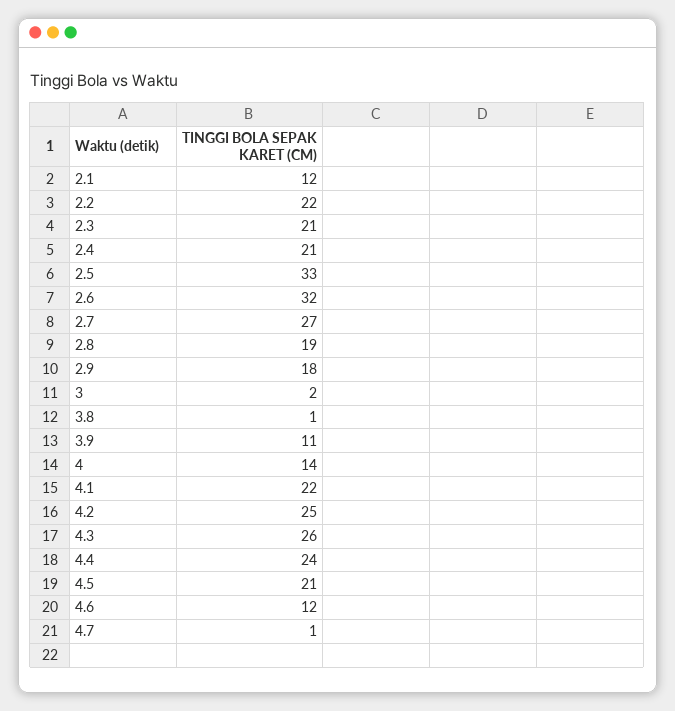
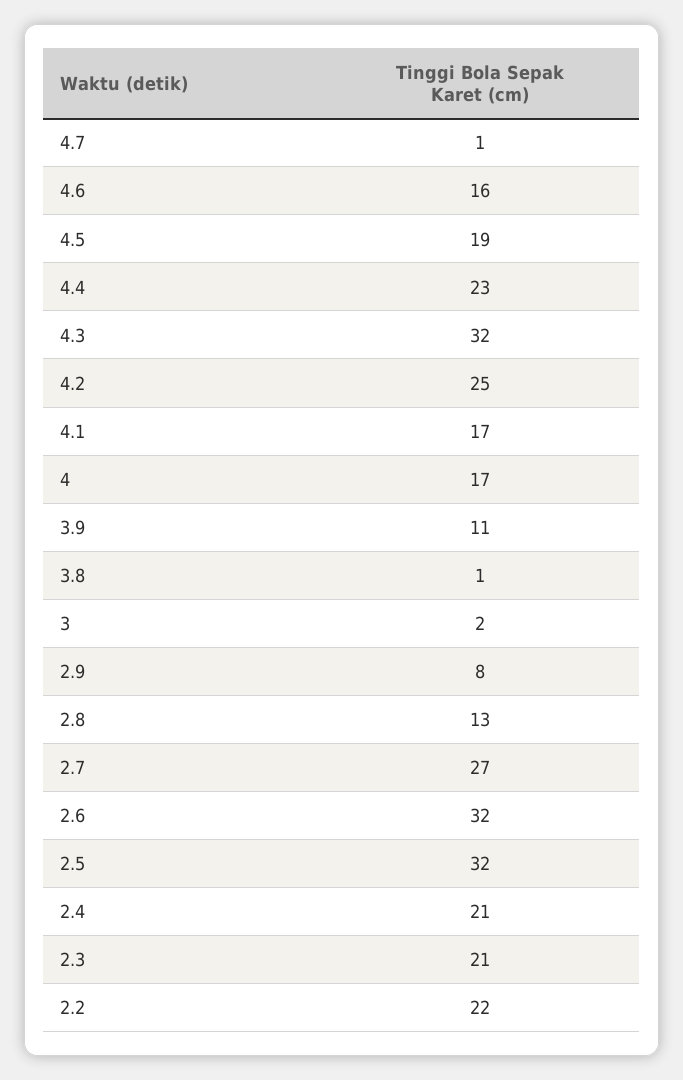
2.1: 12 -> none
2.5: 33 -> 32
2.8: 19 -> 13
2.9: 18 -> 8
4: 14 -> 17
4.1: 22 -> 17
4.3: 26 -> 32
4.4: 24 -> 23
4.5: 21 -> 19
4.6: 12 -> 16

